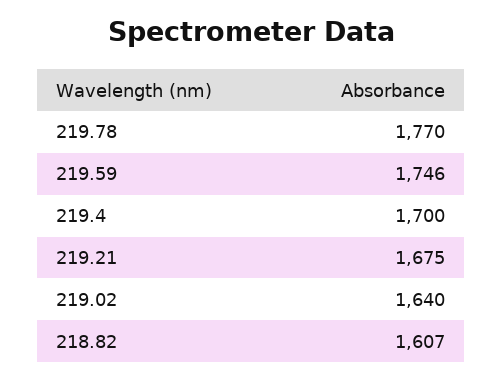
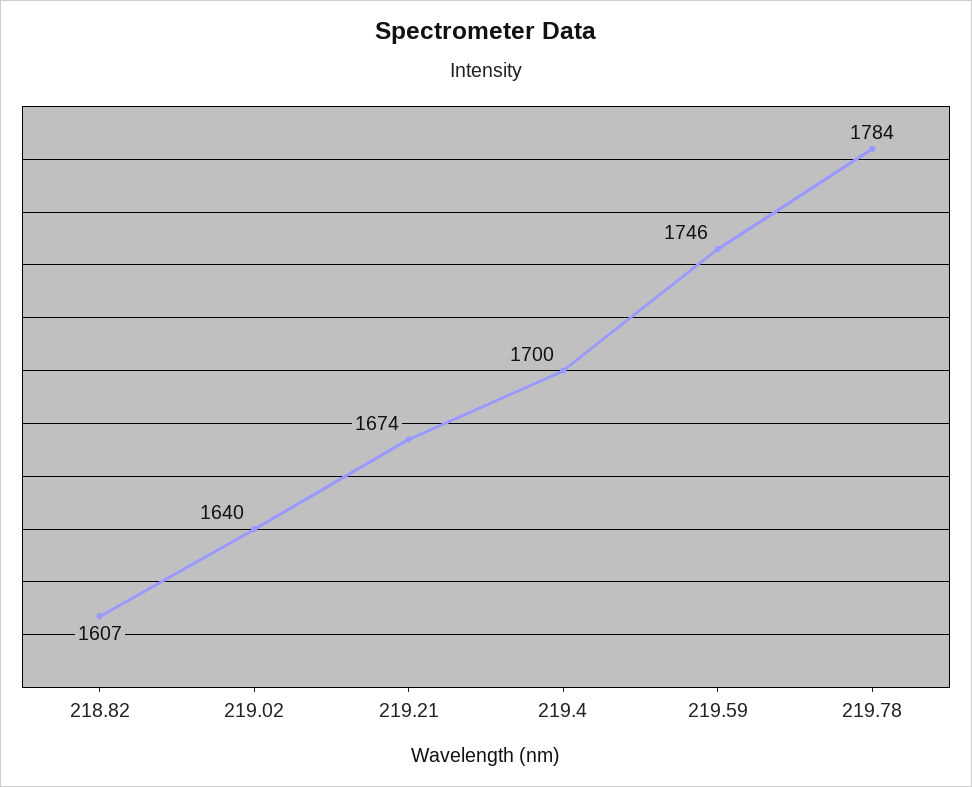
219.78: 1770 -> 1784
219.21: 1675 -> 1674

